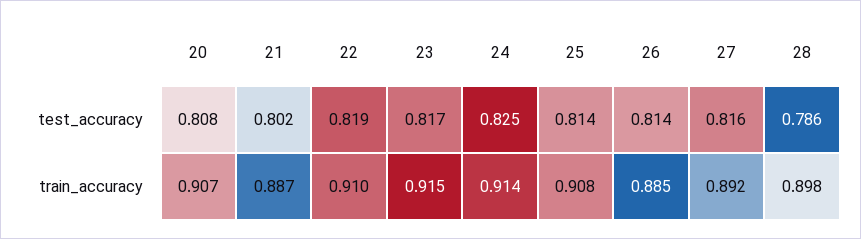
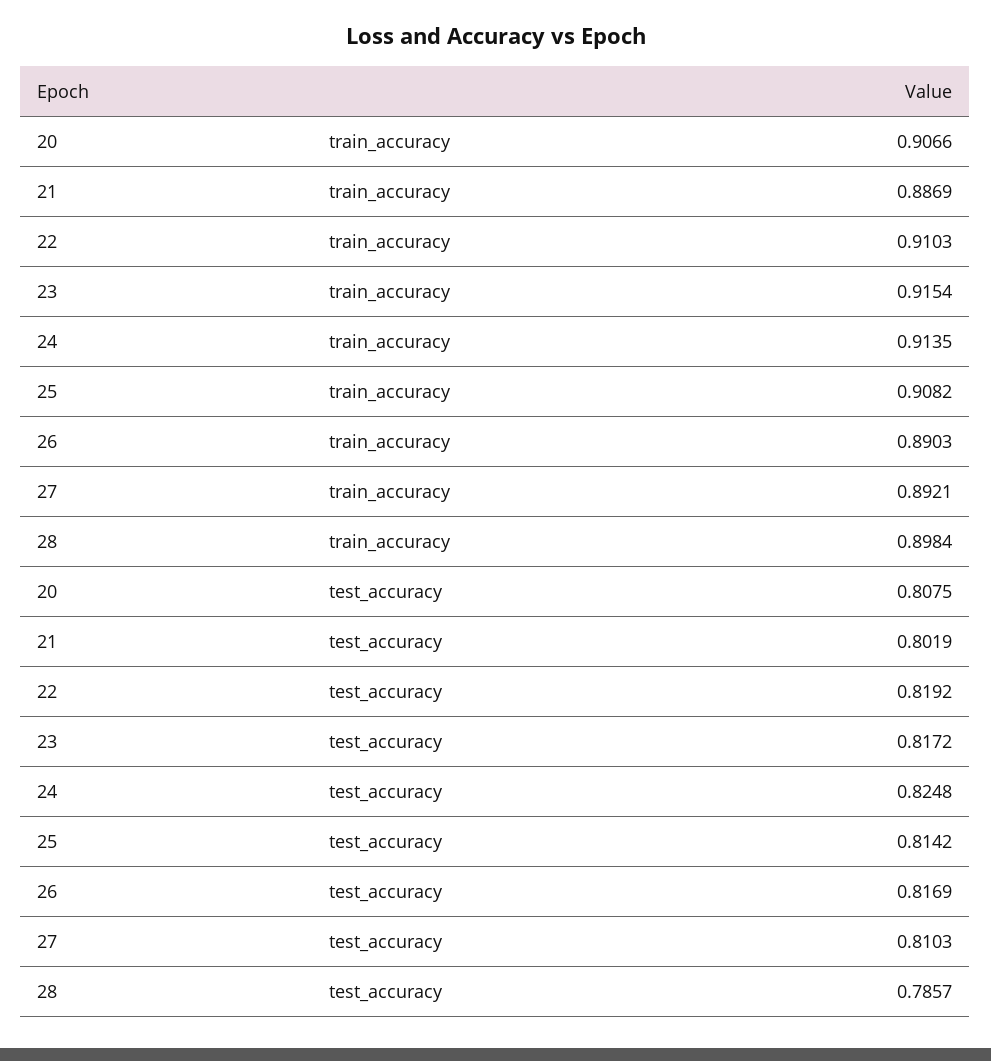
26, test_accuracy: 0.814 -> 0.8169
27, test_accuracy: 0.816 -> 0.8103
26, train_accuracy: 0.885 -> 0.8903

